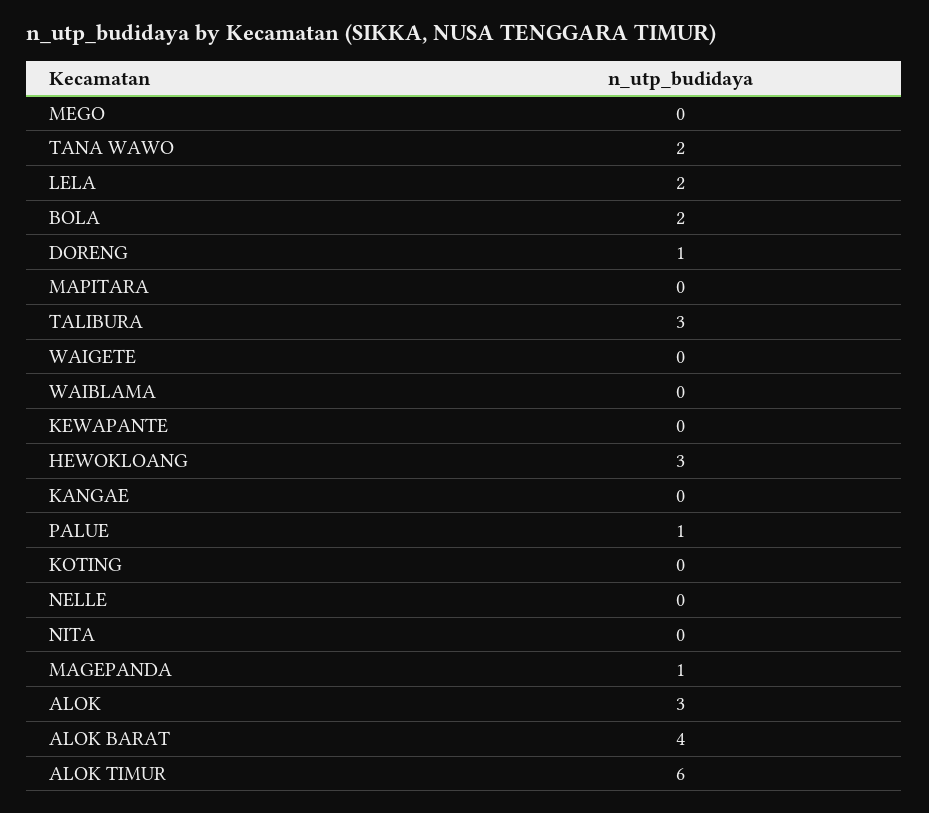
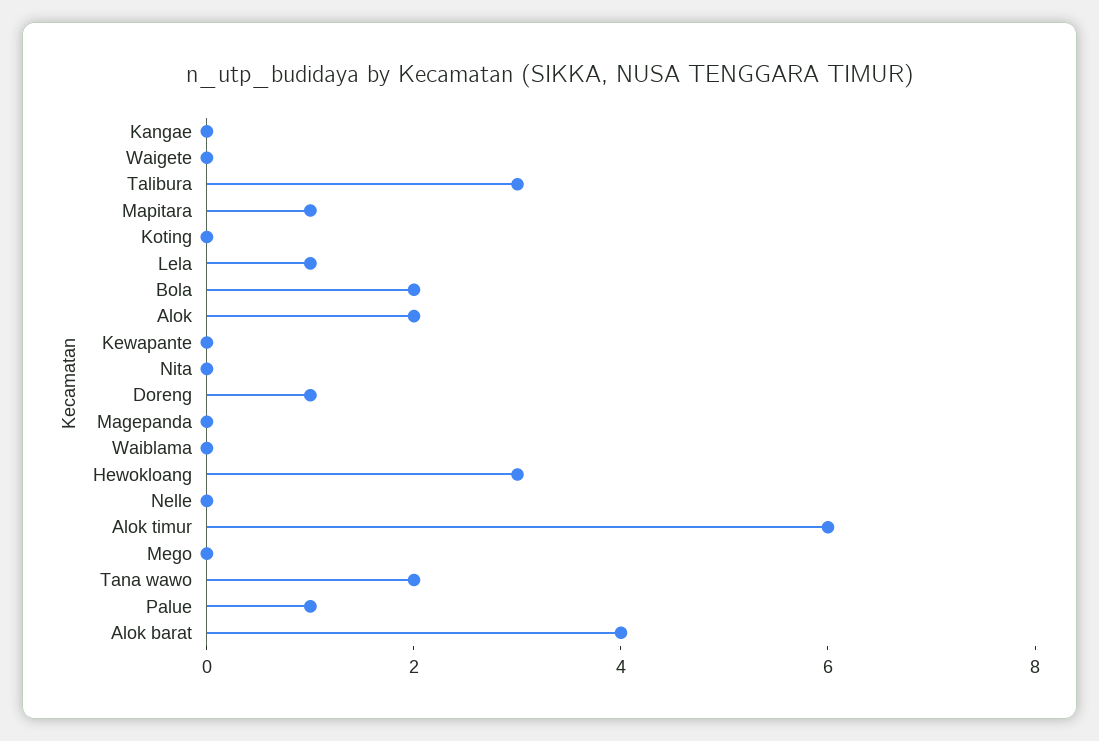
LELA: 2 -> 1
MAPITARA: 0 -> 1
MAGEPANDA: 1 -> 0
ALOK: 3 -> 2

